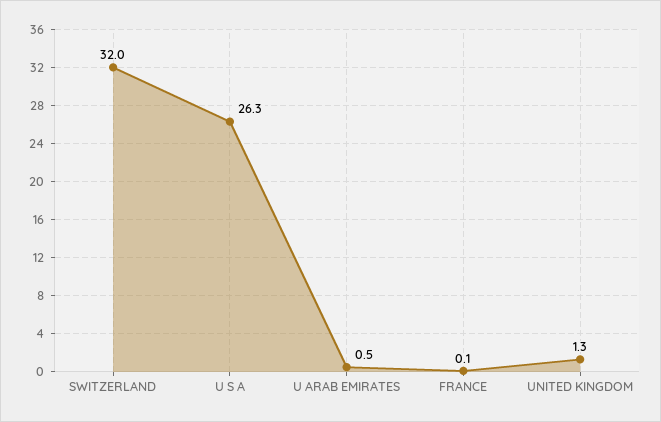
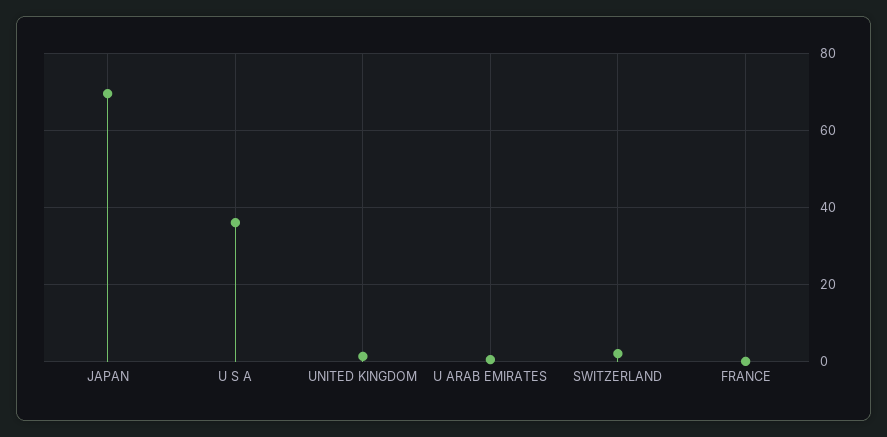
SWITZERLAND: 32 -> 2
U S A: 26.3 -> 36
JAPAN: none -> 70

